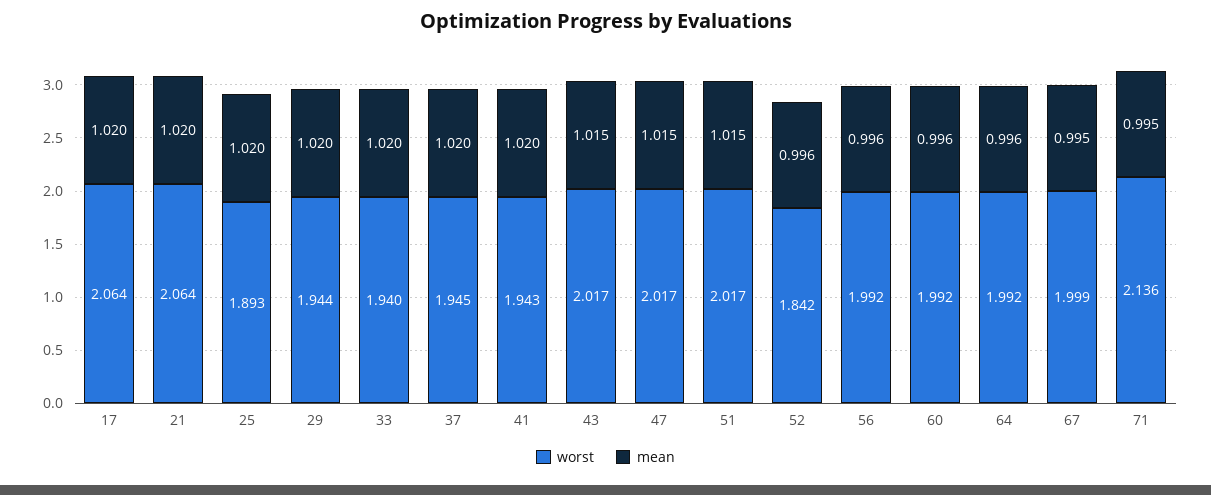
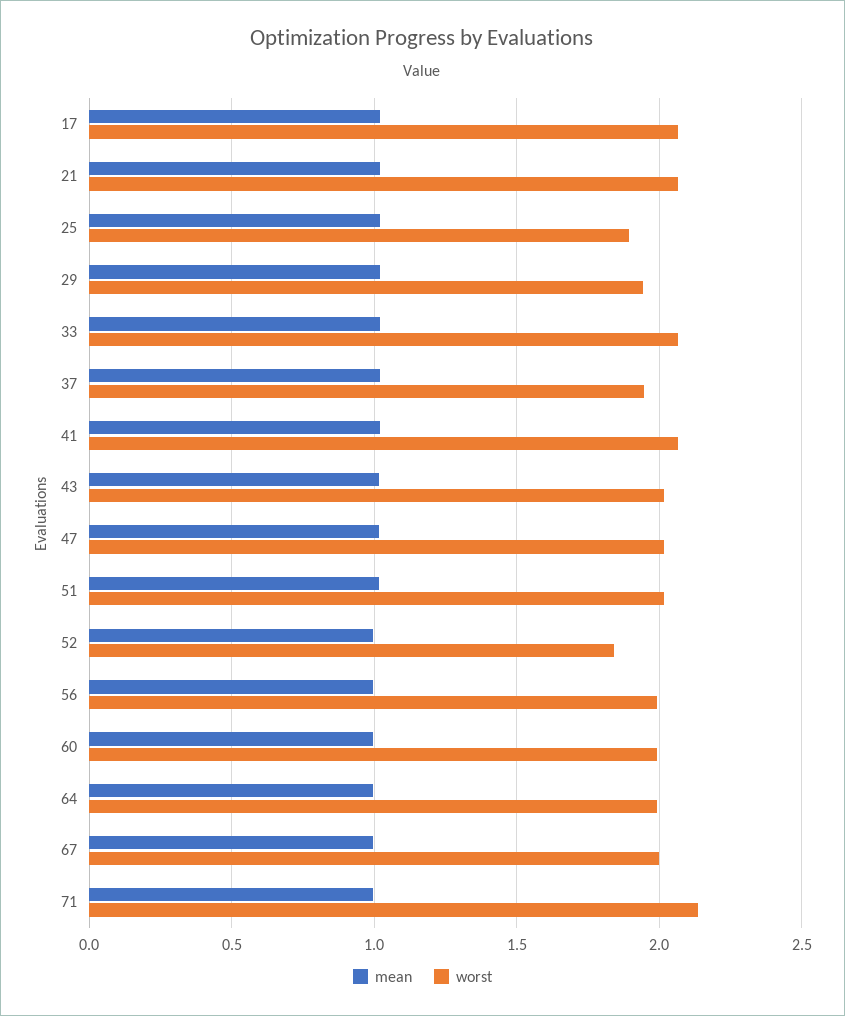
worst, 33: 1.94 -> 2.05
worst, 41: 1.943 -> 2.05

